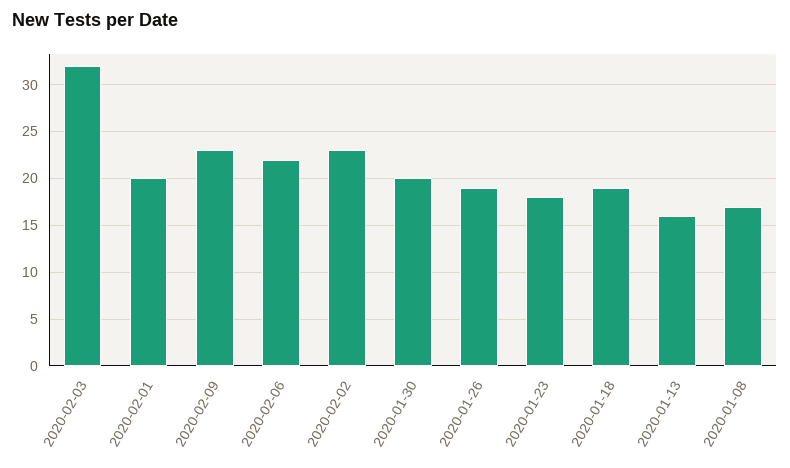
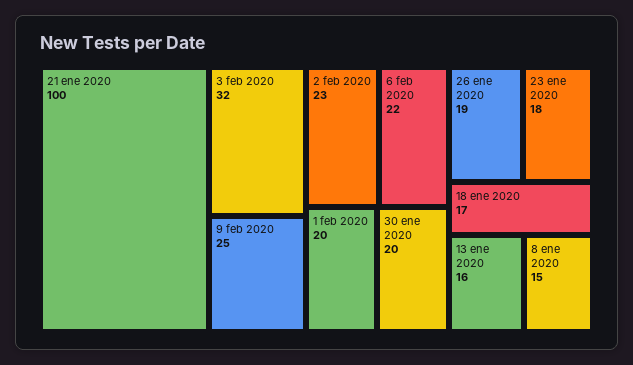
2020-02-09: 23 -> 25
2020-01-18: 19 -> 17
2020-01-08: 17 -> 15
21 ene 2020: none -> 100

